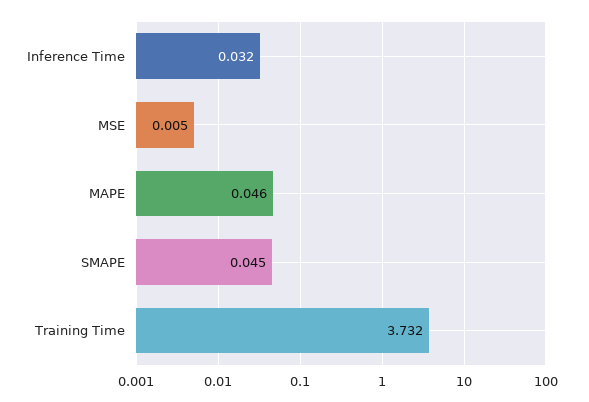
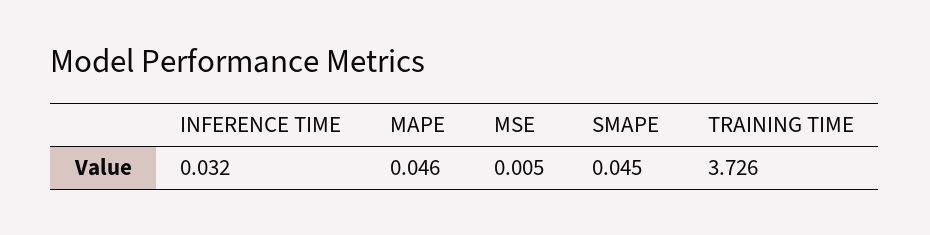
Training Time: 3.732 -> 3.726

